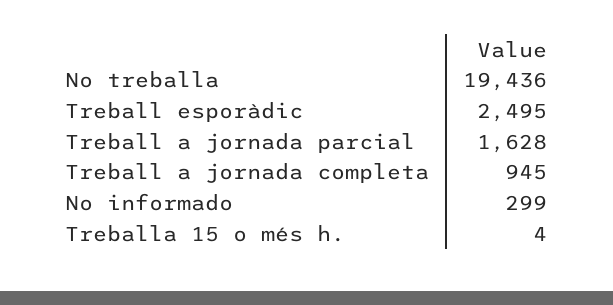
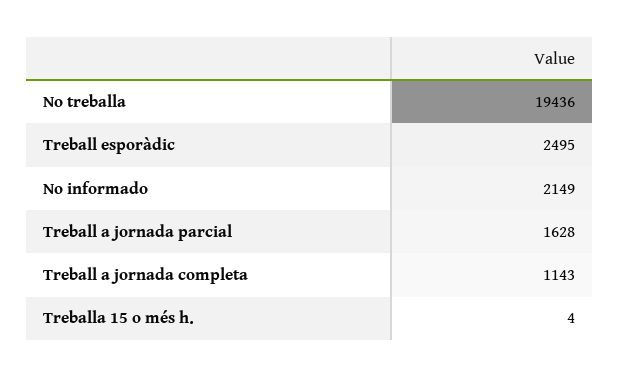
Treball a jornada completa: 945 -> 1143
No informado: 299 -> 2149

